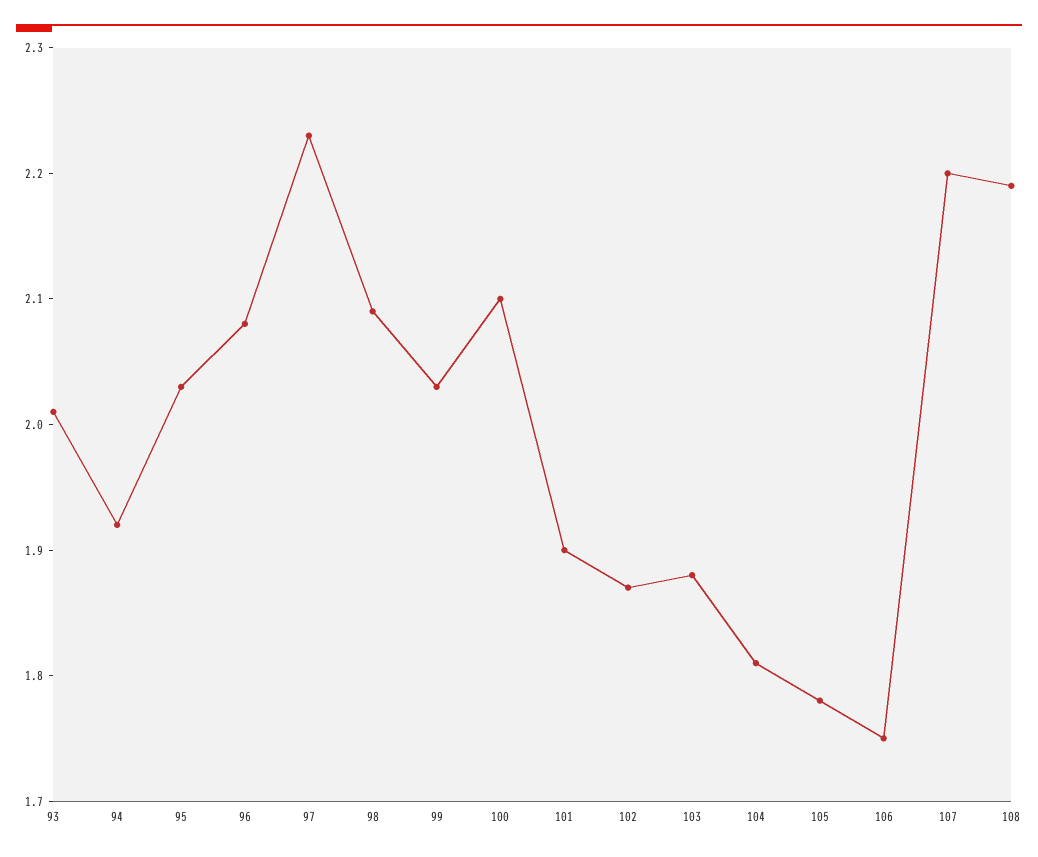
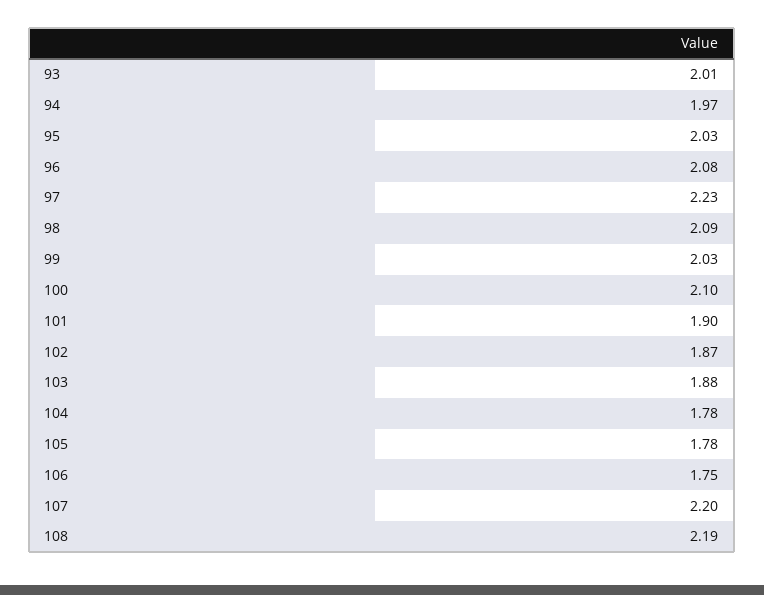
94: 1.92 -> 1.97
104: 1.81 -> 1.78

